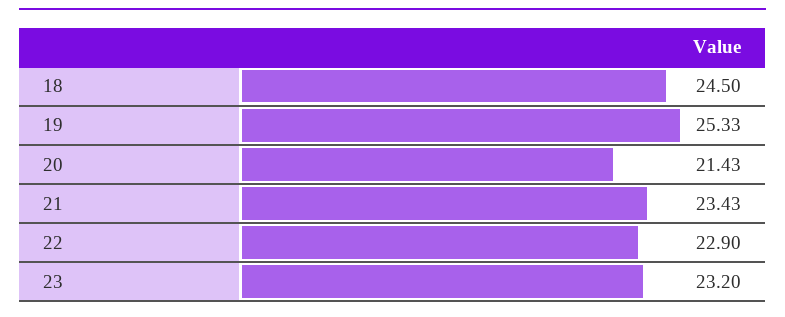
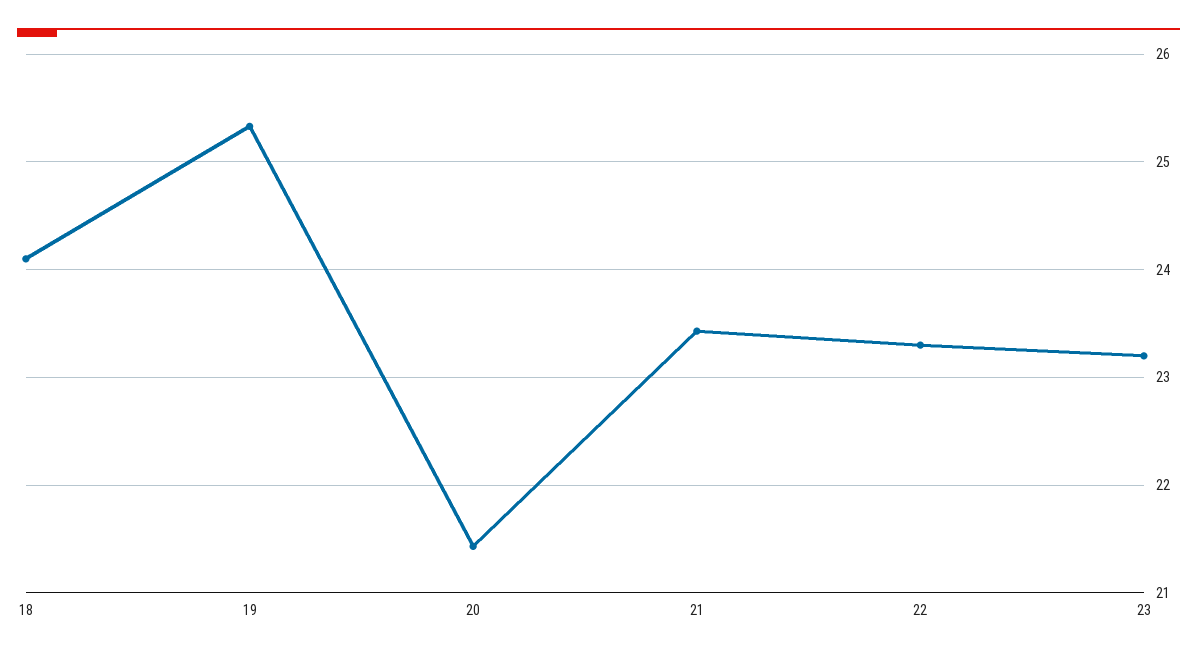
18: 24.5 -> 24.1
22: 22.9 -> 23.3

